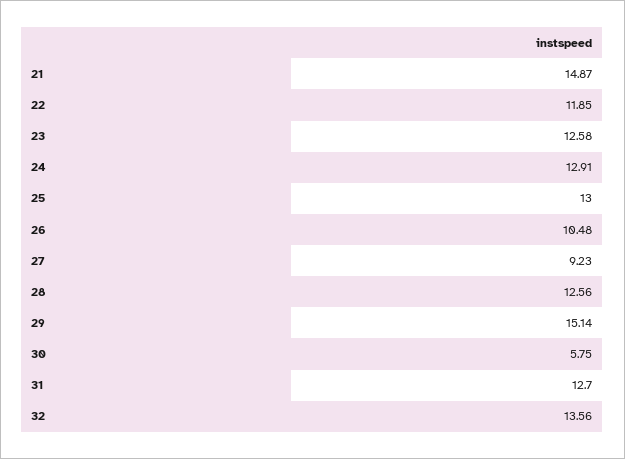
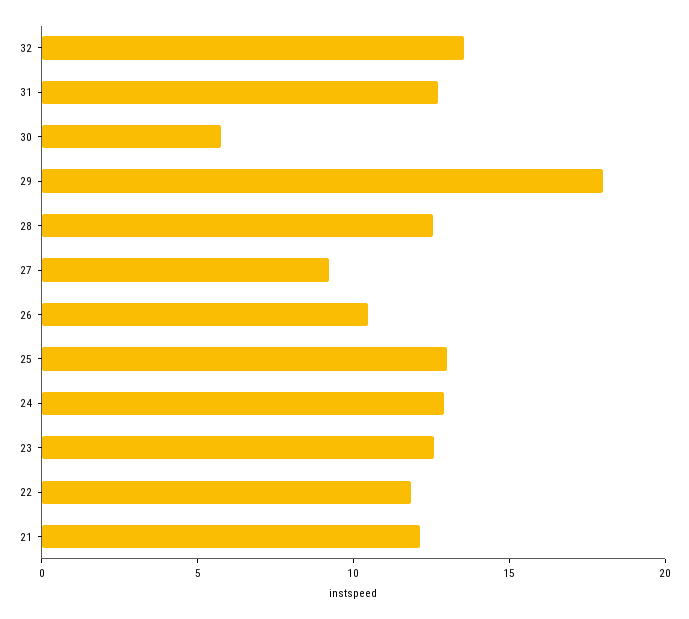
21: 14.87 -> 12
29: 15.14 -> 18

